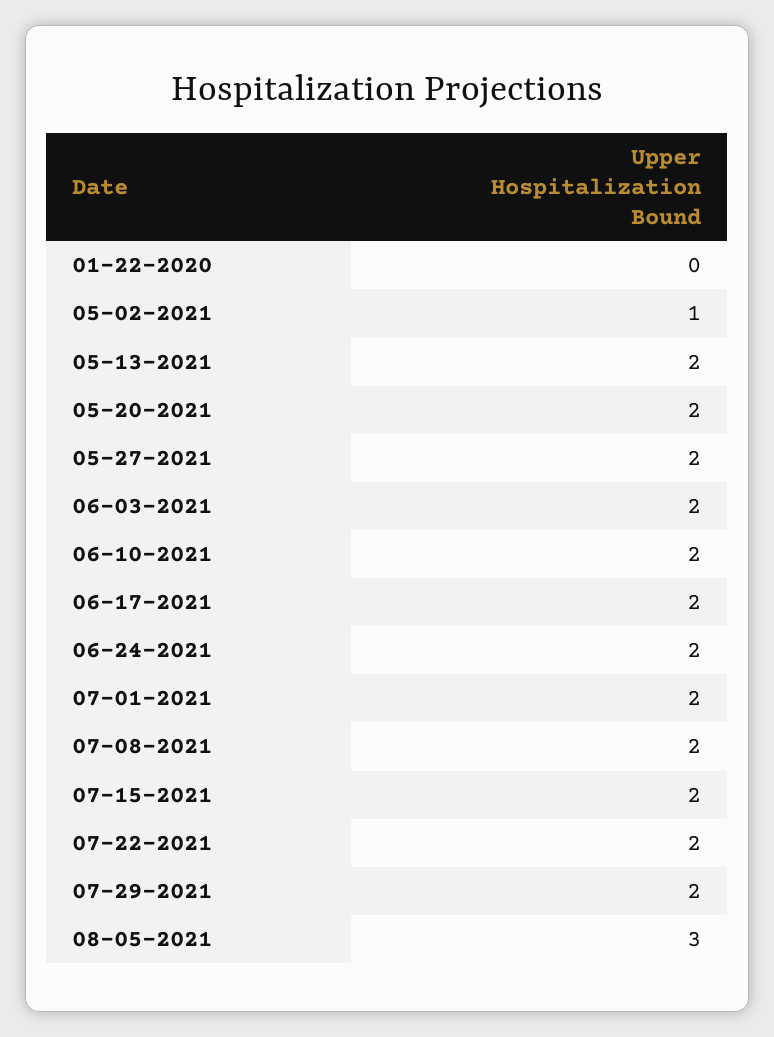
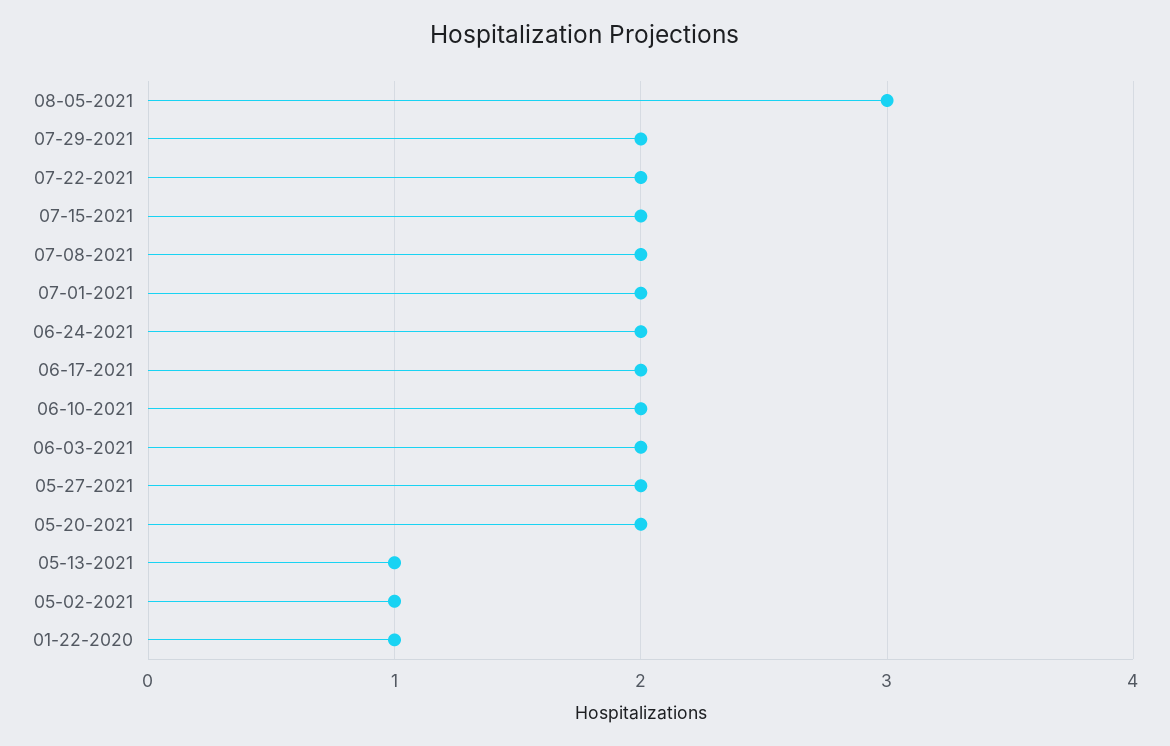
01-22-2020: 0 -> 1
05-13-2021: 2 -> 1

